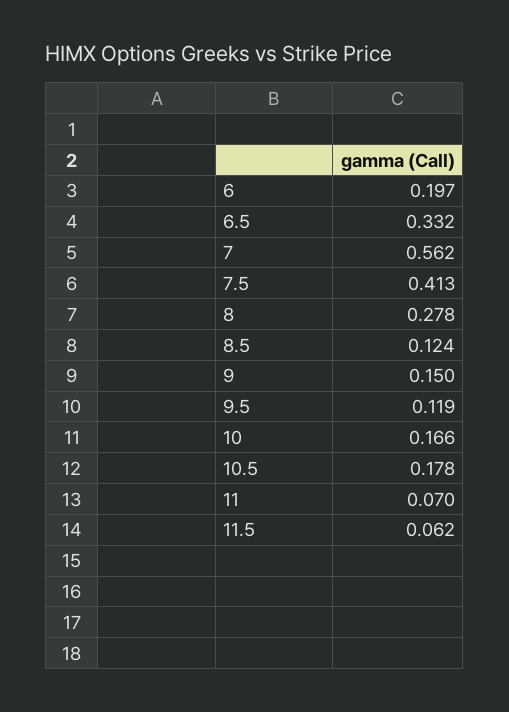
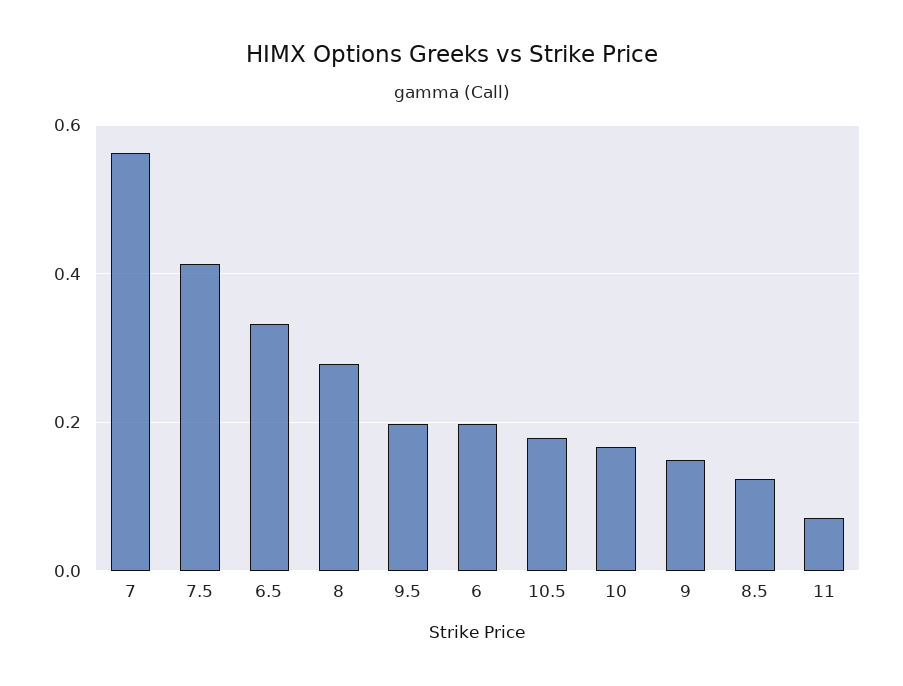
9.5: 0.119 -> 0.2
11.5: 0.062 -> none

